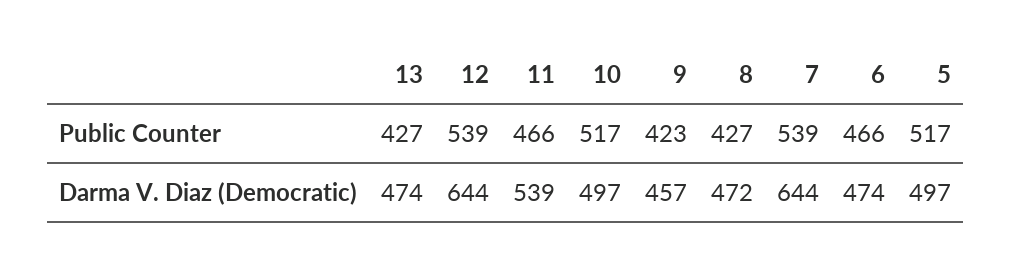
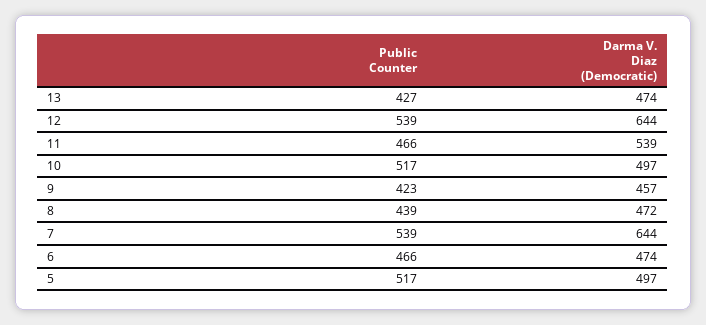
8, Public Counter: 427 -> 439

